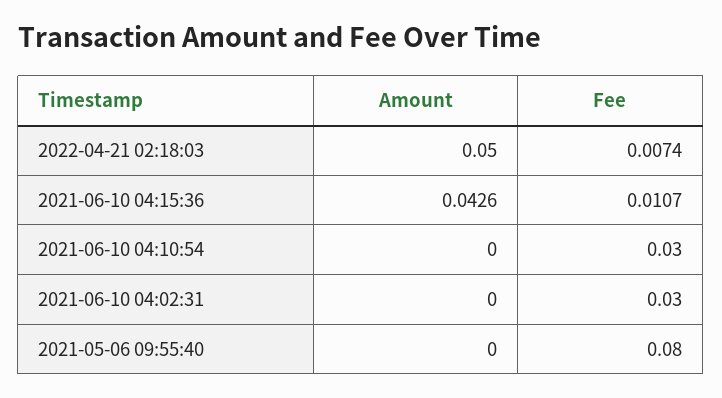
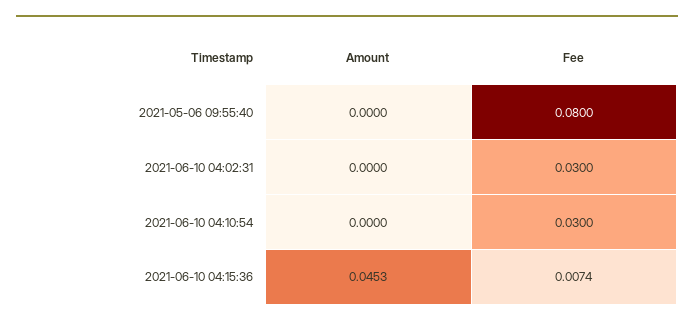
Amount, 2022-04-21 02:18:03: 0.05 -> none
Fee, 2022-04-21 02:18:03: 0.0074 -> none
Amount, 2021-06-10 04:15:36: 0.0426 -> 0.0453
Fee, 2021-06-10 04:15:36: 0.0107 -> 0.0074

